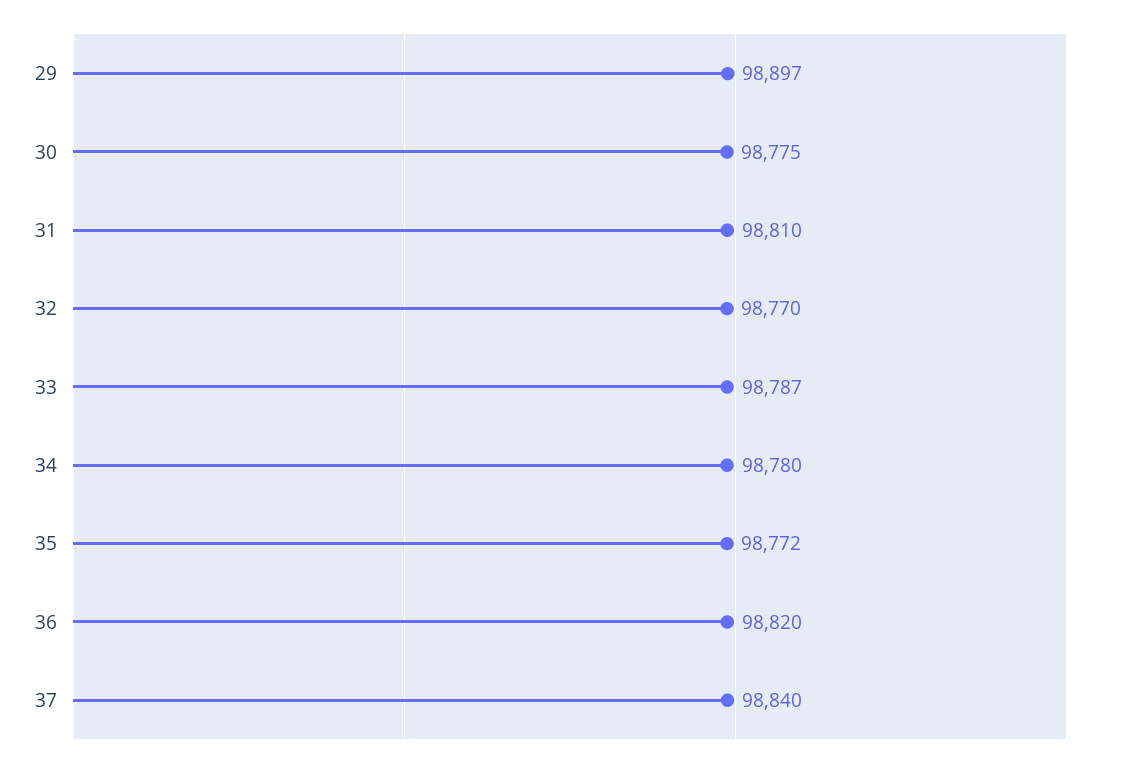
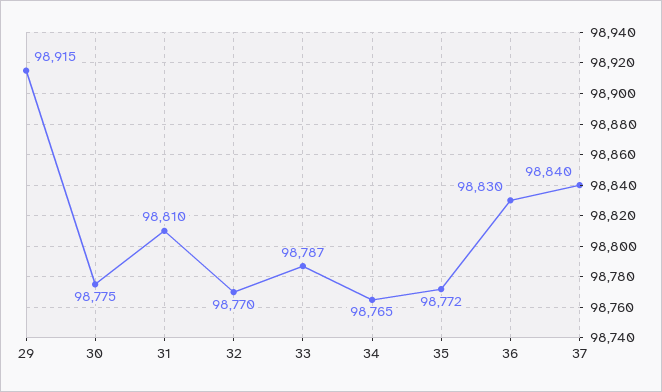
29: 98897 -> 98915
34: 98780 -> 98765
36: 98820 -> 98830

